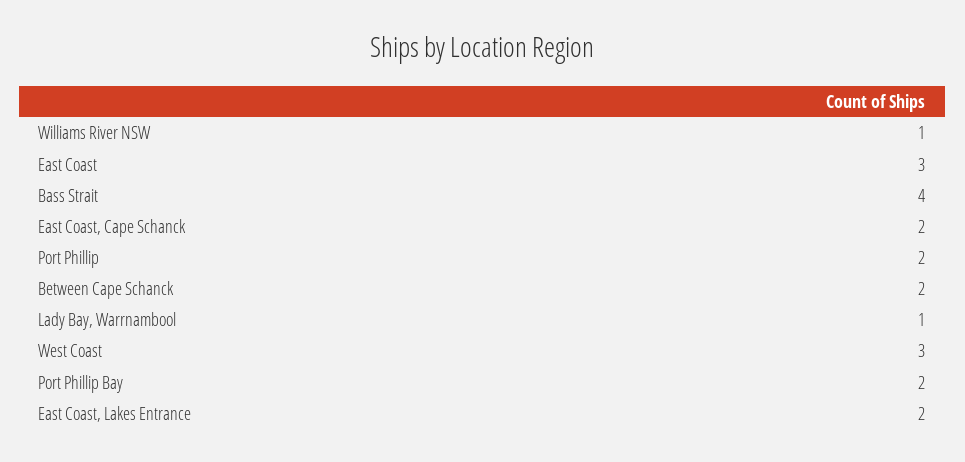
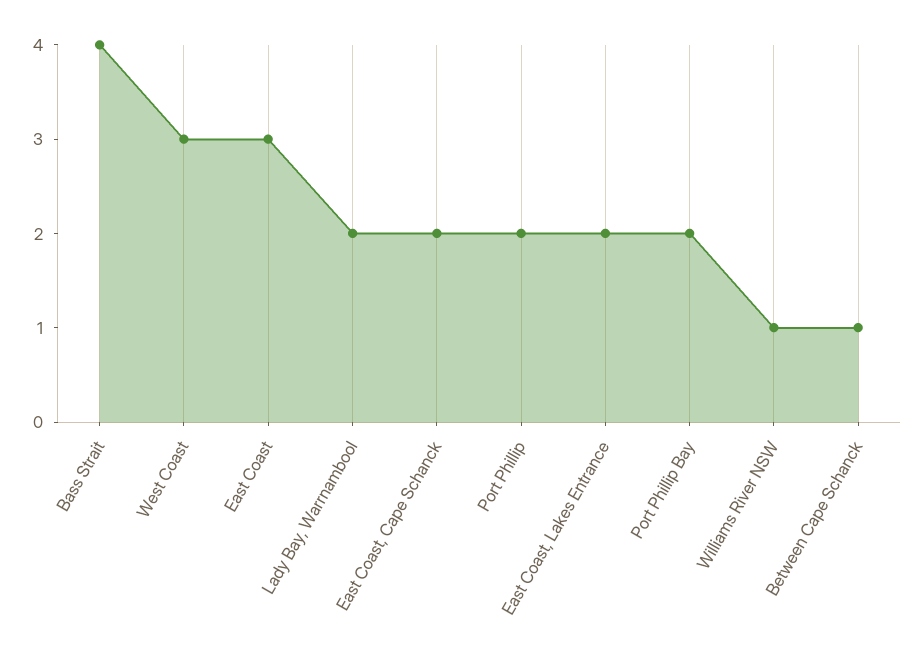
Between Cape Schanck: 2 -> 1
Lady Bay, Warrnambool: 1 -> 2

